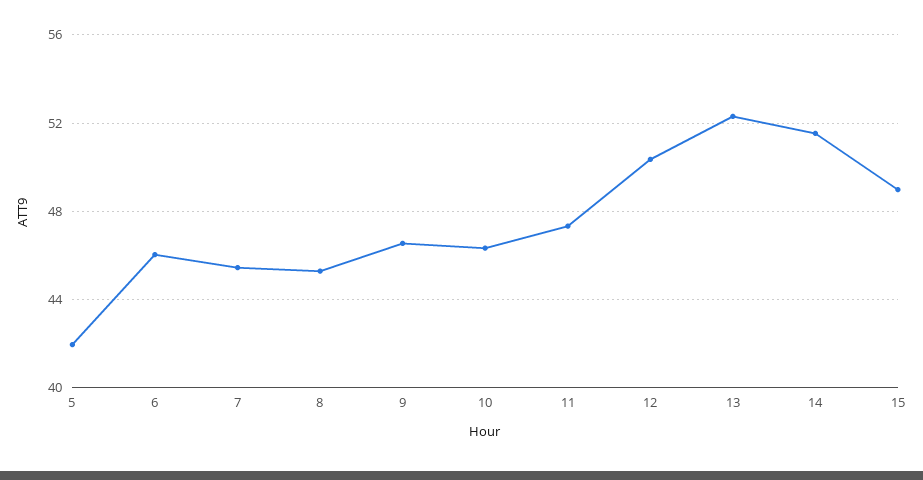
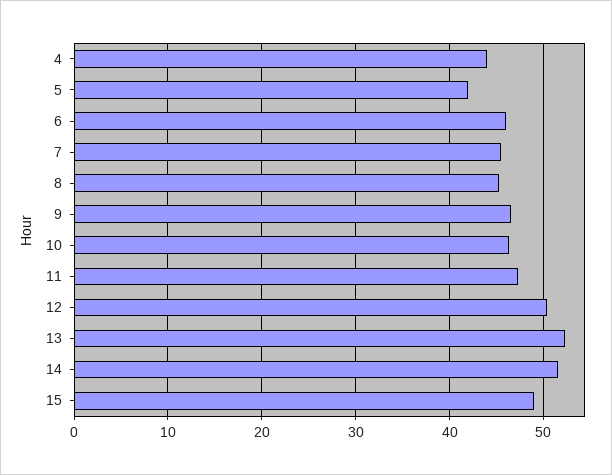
4: none -> 44

